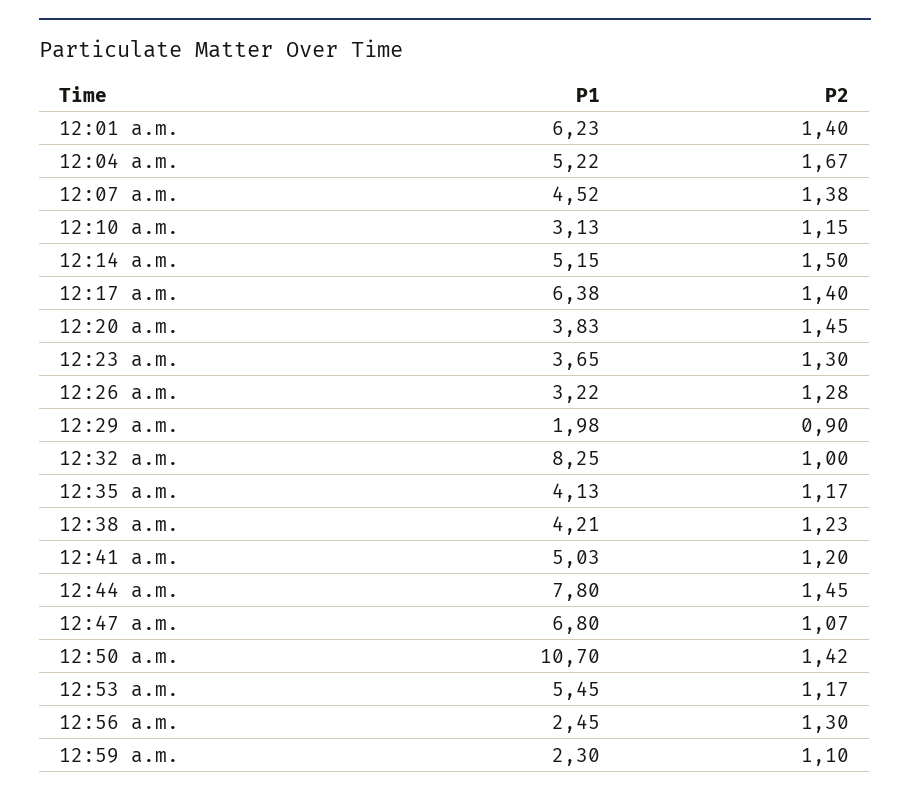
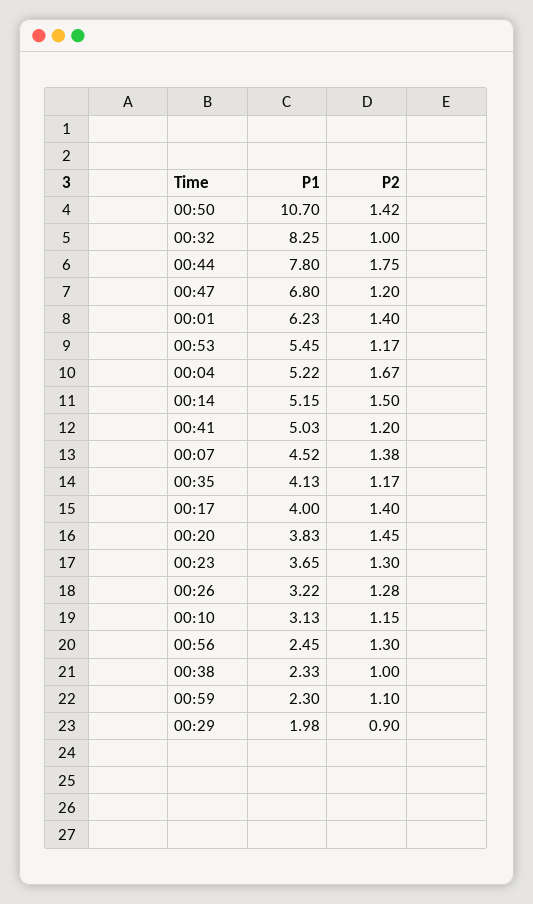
P1, 12:17 a.m.: 6.38 -> 4
P1, 12:38 a.m.: 4.21 -> 2.33
P2, 12:38 a.m.: 1.23 -> 1
P2, 12:44 a.m.: 1.45 -> 1.75
P2, 12:47 a.m.: 1.07 -> 1.2

